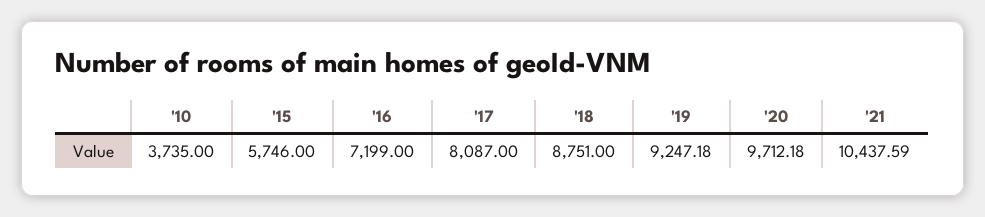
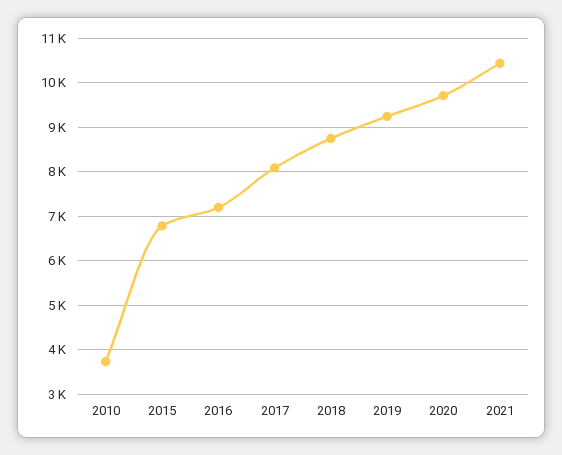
'15: 5746 -> 6800

